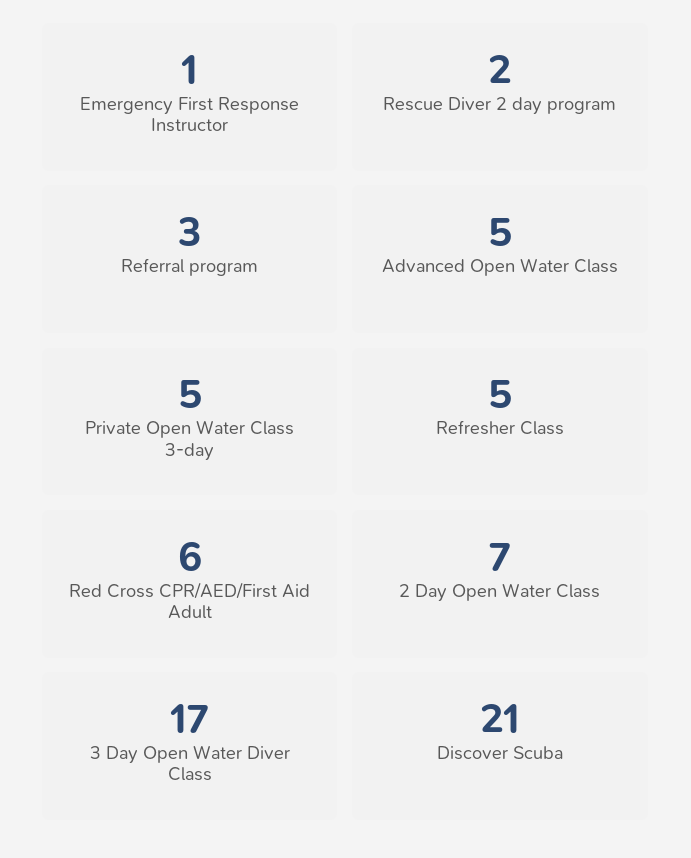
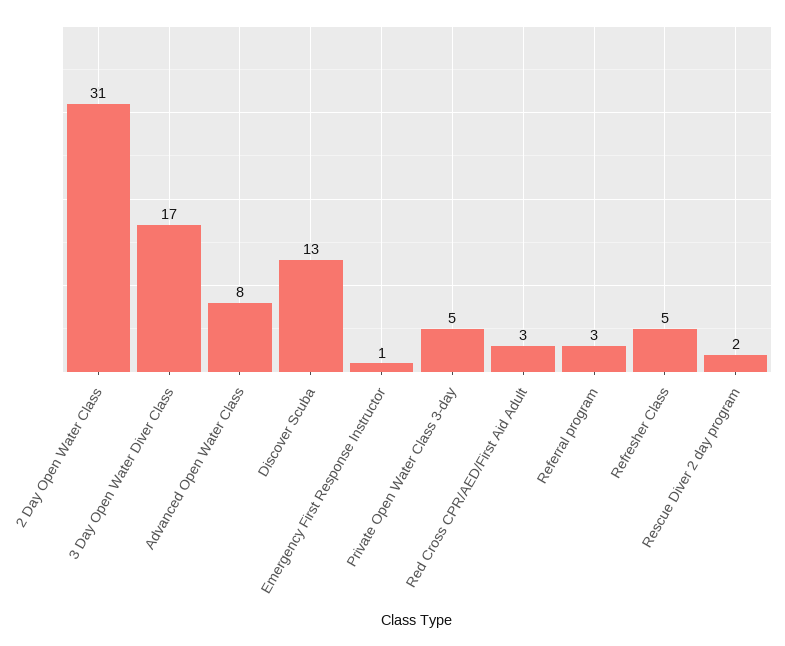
Advanced Open Water Class: 5 -> 8
Red Cross CPR/AED/First Aid Adult: 6 -> 3
2 Day Open Water Class: 7 -> 31
Discover Scuba: 21 -> 13

